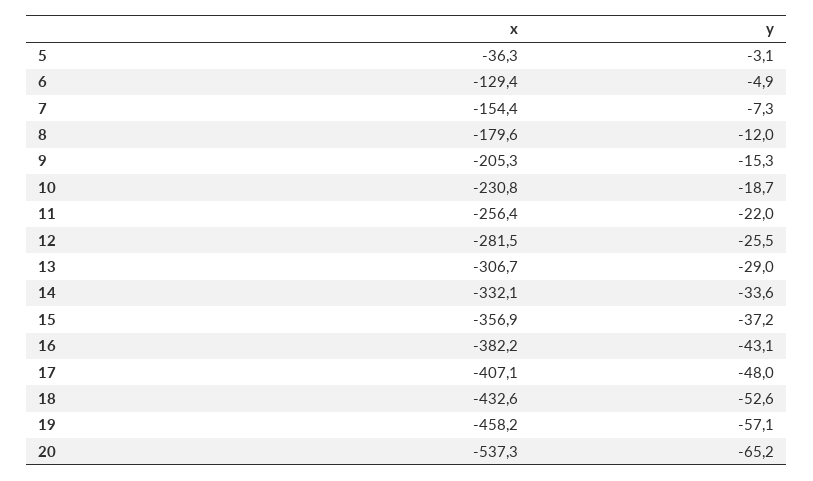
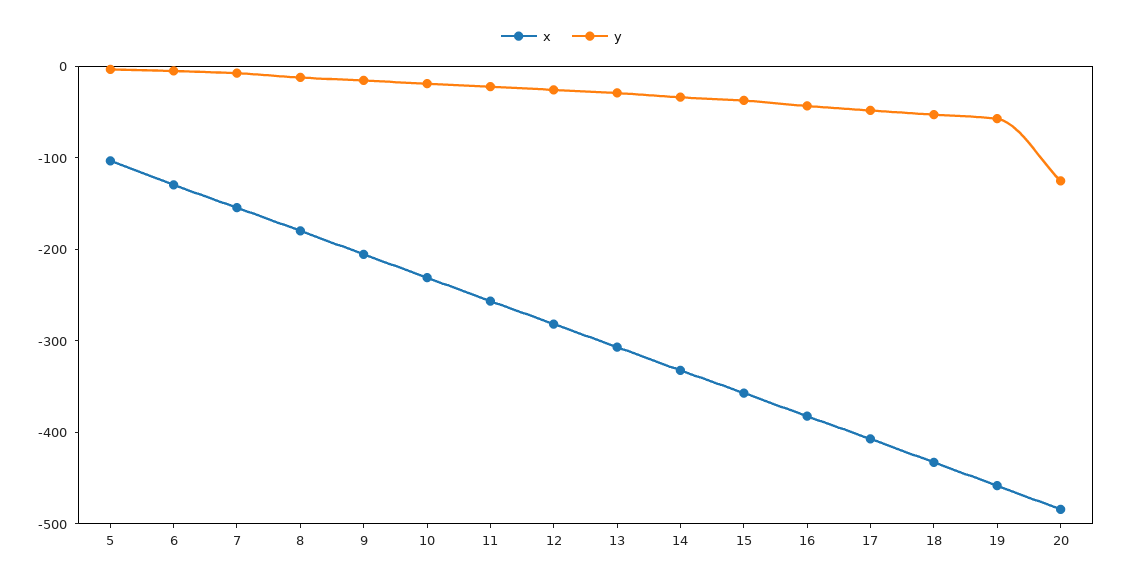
x, 5: -36.3 -> -100
x, 20: -537.3 -> -480
y, 20: -65.2 -> -120

